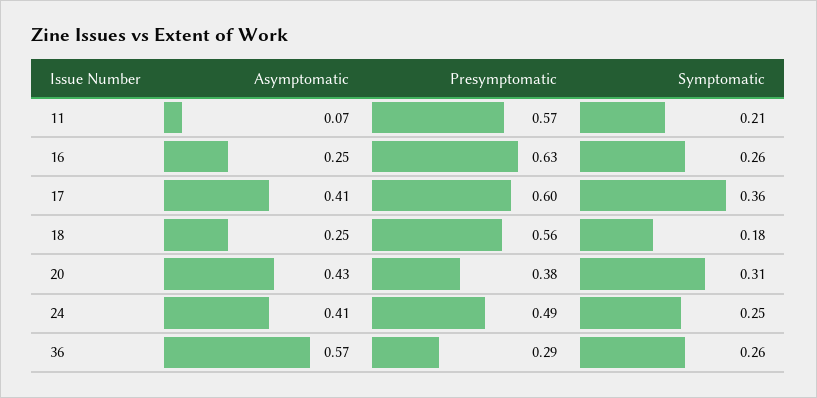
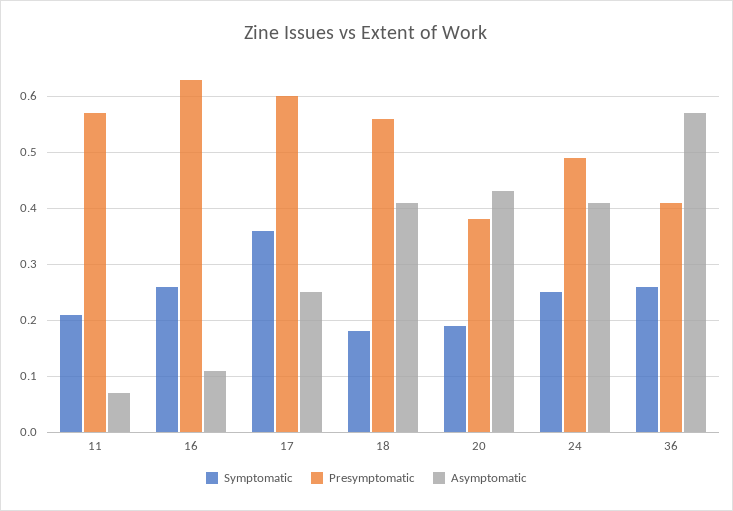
Asymptomatic, 16: 0.25 -> 0.1
Asymptomatic, 17: 0.41 -> 0.25
Asymptomatic, 18: 0.25 -> 0.4
Symptomatic, 20: 0.31 -> 0.2
Presymptomatic, 36: 0.29 -> 0.4

